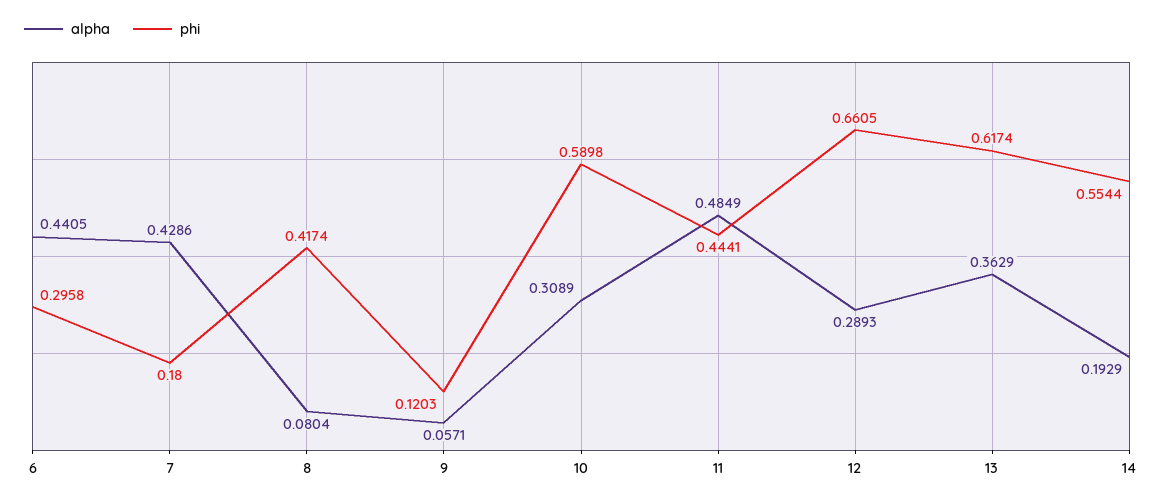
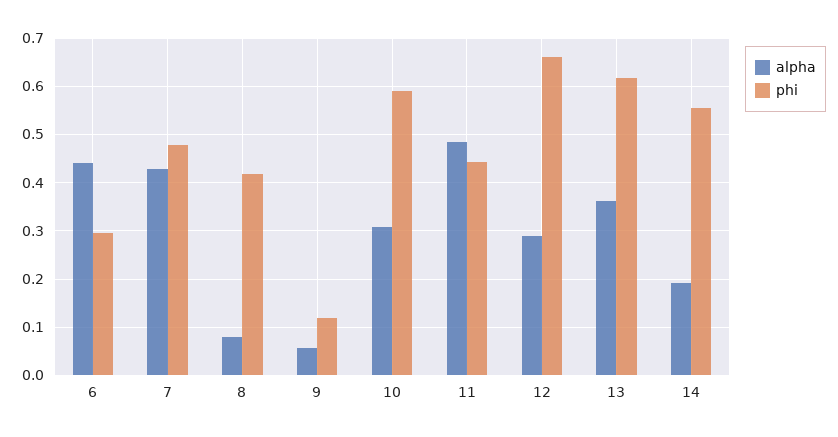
phi, 7: 0.18 -> 0.48

